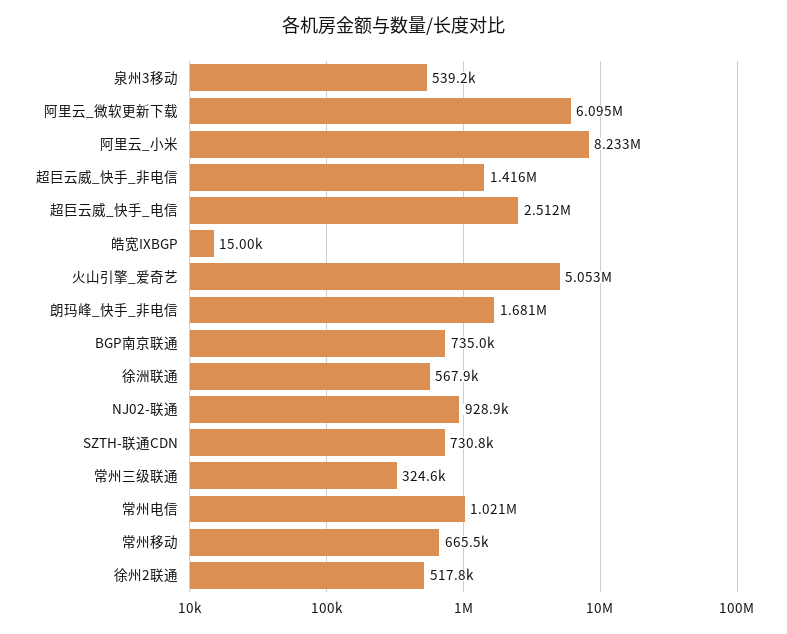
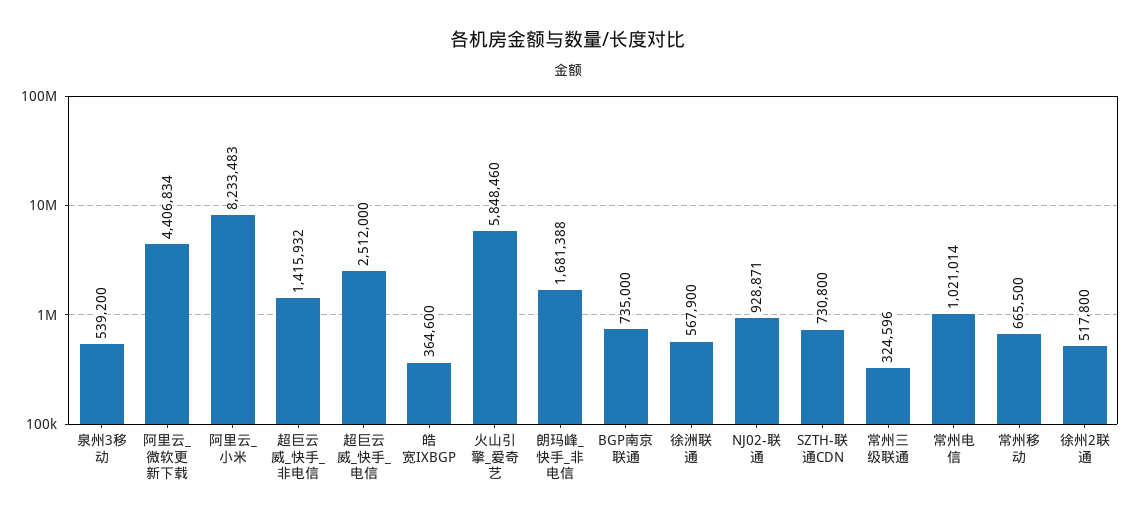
阿里云_微软更新下载: 6095000 -> 4406834
皓宽IXBGP: 15000 -> 364600
火山引擎_爱奇艺: 5053000 -> 5848460

